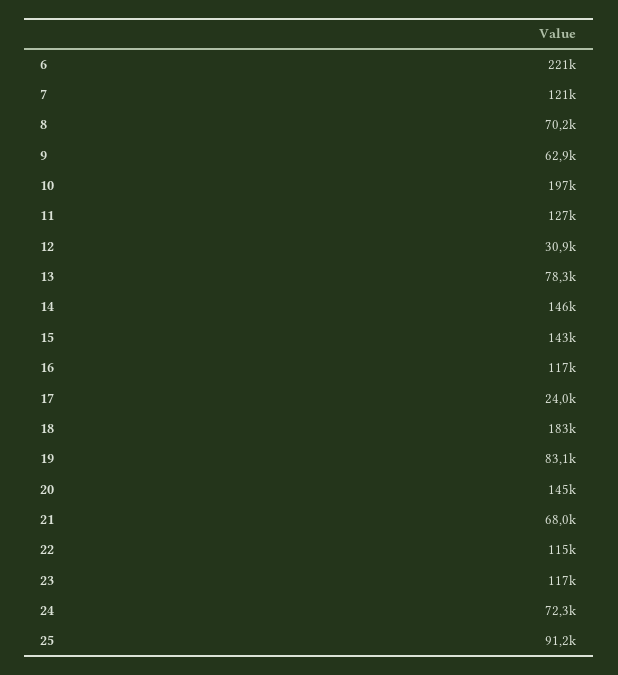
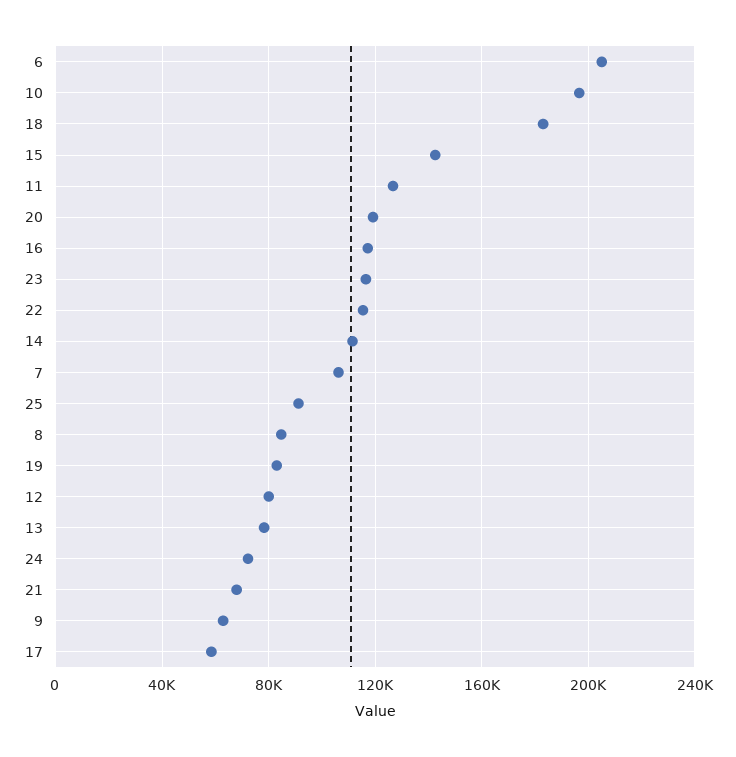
6: 221000 -> 205000
7: 121000 -> 105000
8: 70200 -> 85000
12: 30900 -> 80000
14: 146000 -> 110000
17: 24000 -> 60000
20: 145000 -> 120000

